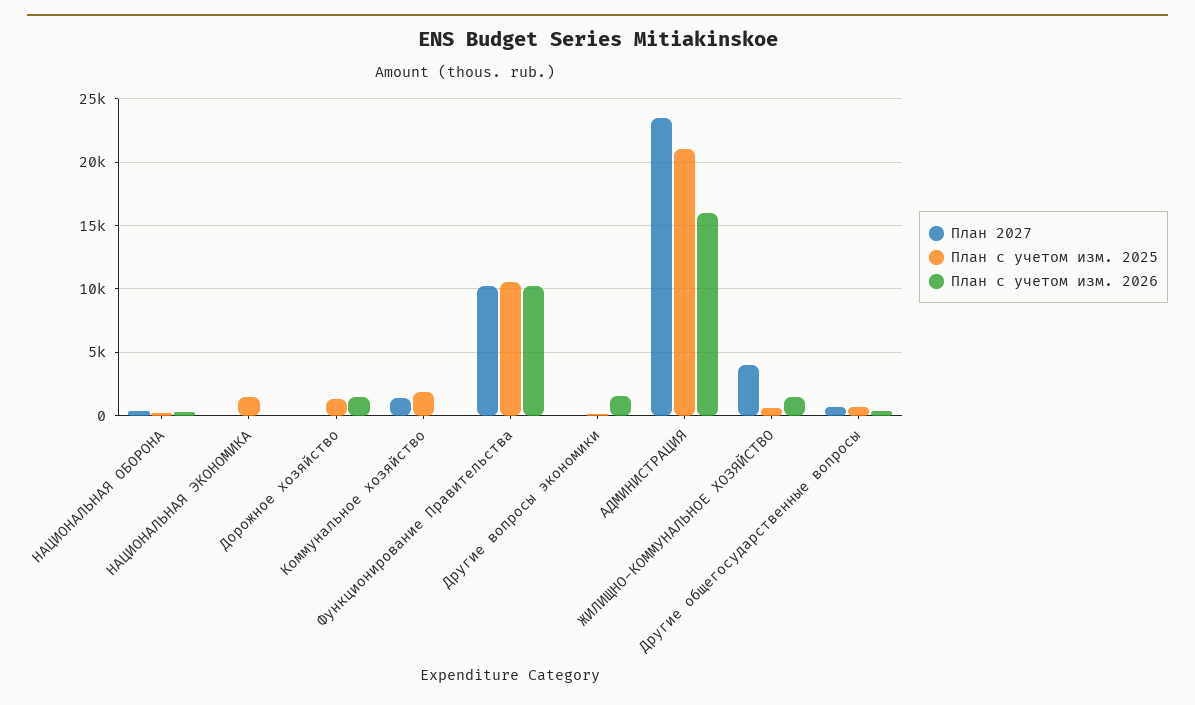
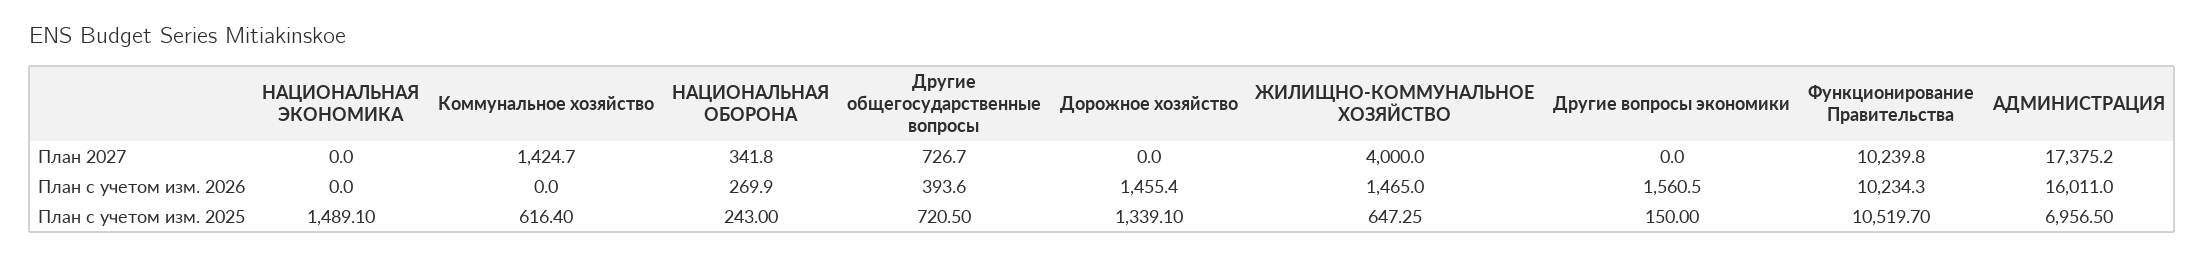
План с учетом изм. 2025, Коммунальное хозяйство: 2000 -> 616.4
План 2027, АДМИНИСТРАЦИЯ: 23500 -> 17375.2
План с учетом изм. 2025, АДМИНИСТРАЦИЯ: 21000 -> 6956.5

